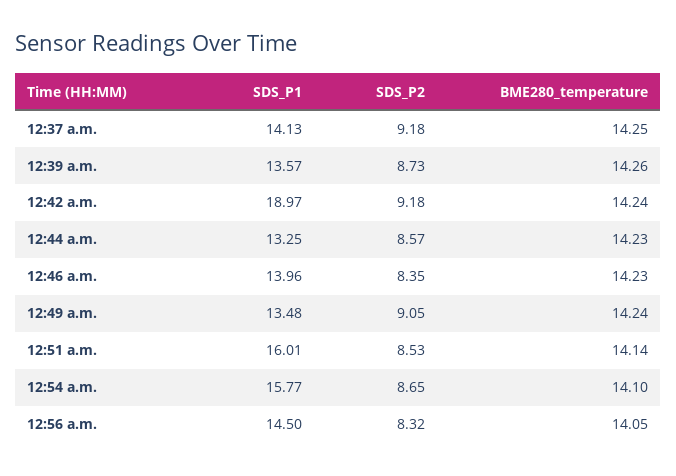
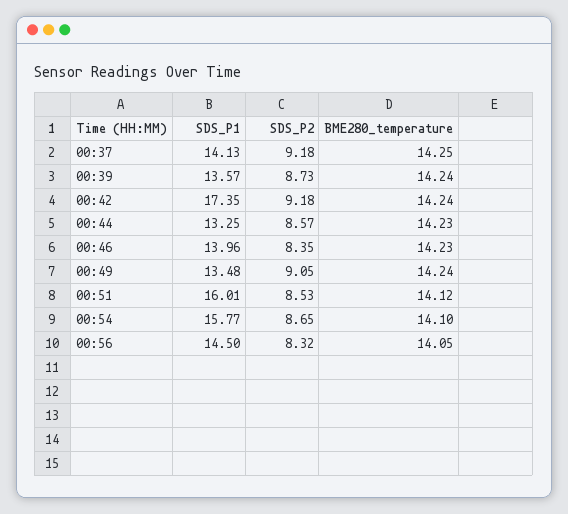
BME280_temperature, 12:39 a.m.: 14.26 -> 14.24
SDS_P1, 12:42 a.m.: 18.97 -> 17.35
BME280_temperature, 12:51 a.m.: 14.14 -> 14.12

